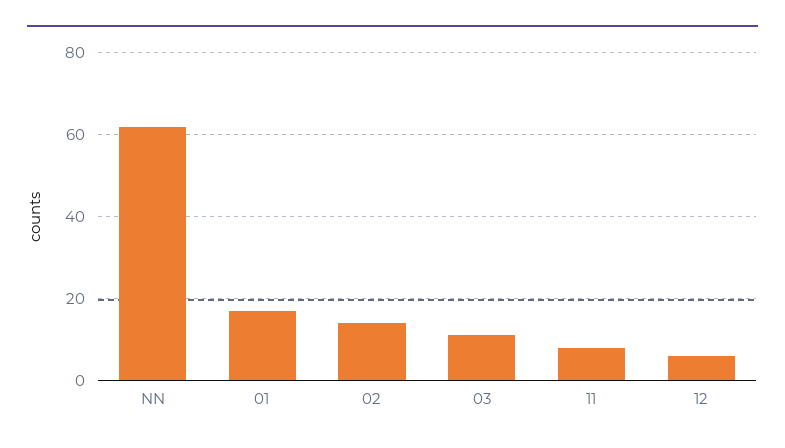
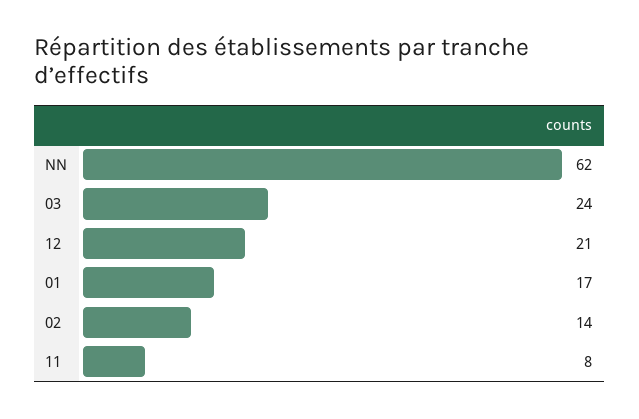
03: 10 -> 24
12: 5 -> 21

